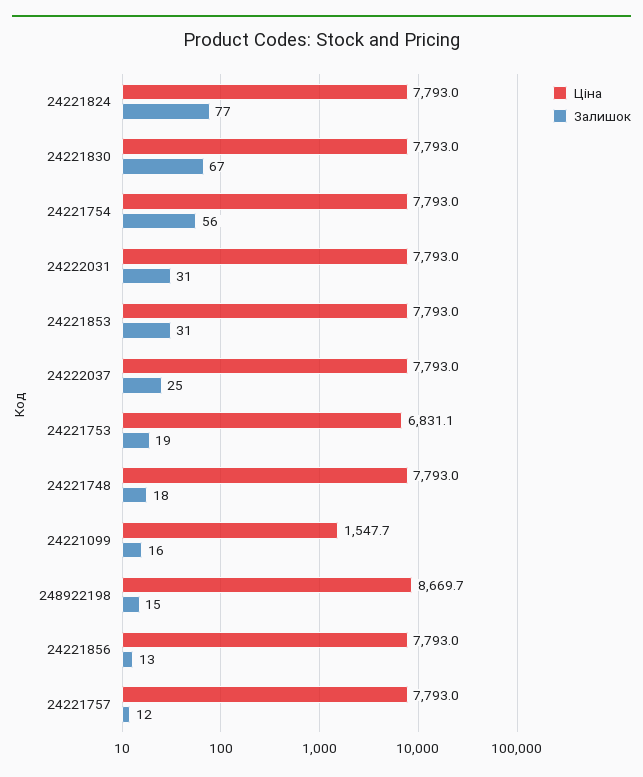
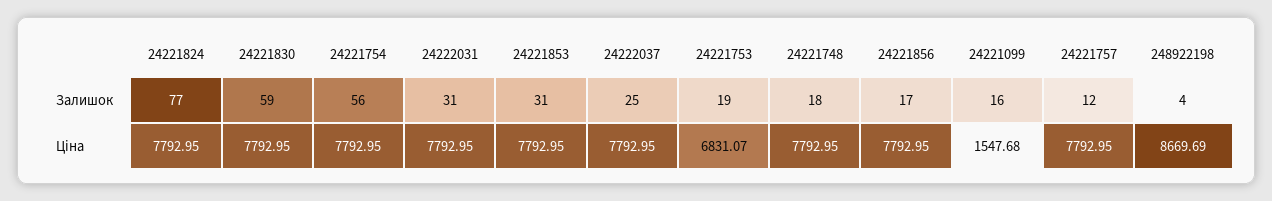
Залишок, 24221830: 67 -> 59
Залишок, 248922198: 15 -> 4
Залишок, 24221856: 13 -> 17

